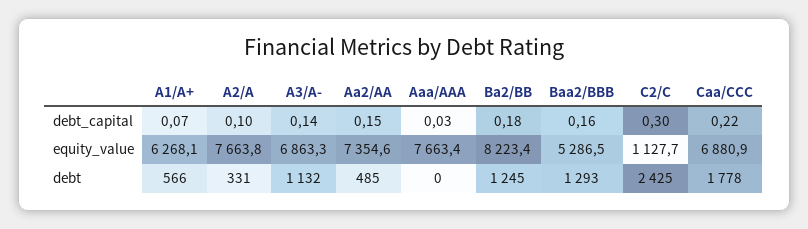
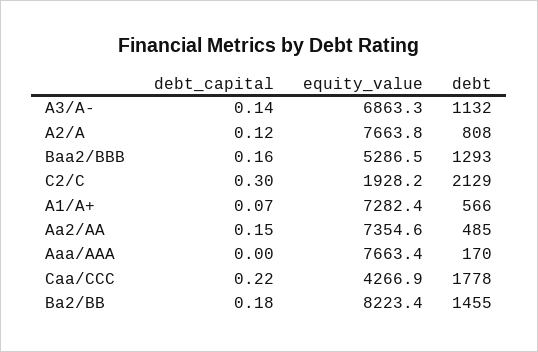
A2/A, debt_capital: 0.1 -> 0.12
Aaa/AAA, debt_capital: 0.03 -> 0
A1/A+, equity_value: 6268.1 -> 7282.4
C2/C, equity_value: 1127.7 -> 1928.2
Caa/CCC, equity_value: 6880.9 -> 4266.9
A2/A, debt: 331 -> 808
Aaa/AAA, debt: 0 -> 170
Ba2/BB, debt: 1245 -> 1455
C2/C, debt: 2425 -> 2129

